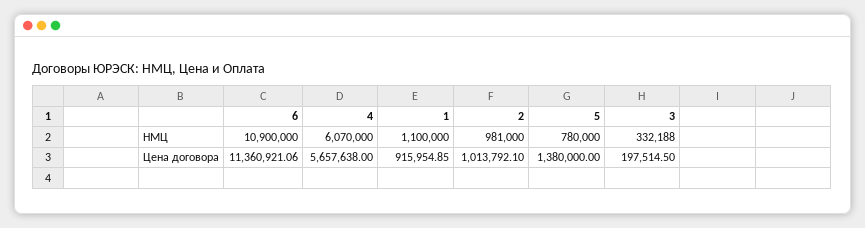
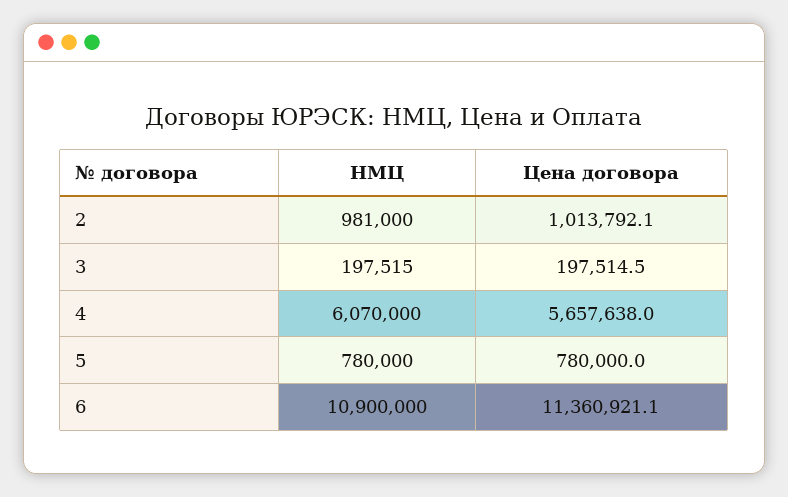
1, НМЦ: 1100000 -> none
3, НМЦ: 332188 -> 197515
1, Цена договора: 915954.85 -> none
5, Цена договора: 1380000 -> 780000

